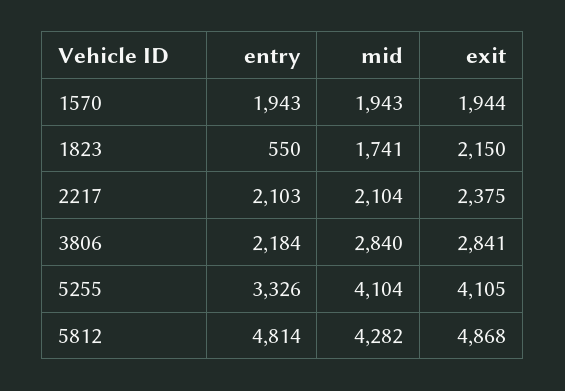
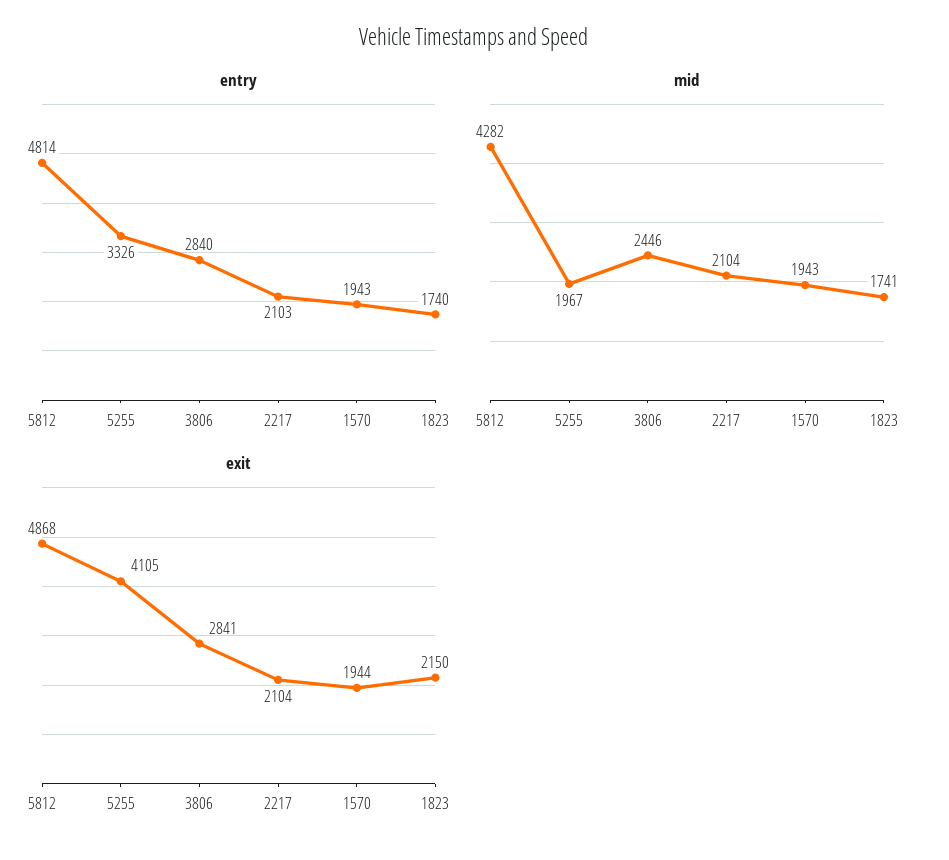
entry, 1823: 550 -> 1740
exit, 2217: 2375 -> 2104
entry, 3806: 2184 -> 2840
mid, 3806: 2840 -> 2446
mid, 5255: 4104 -> 1967

